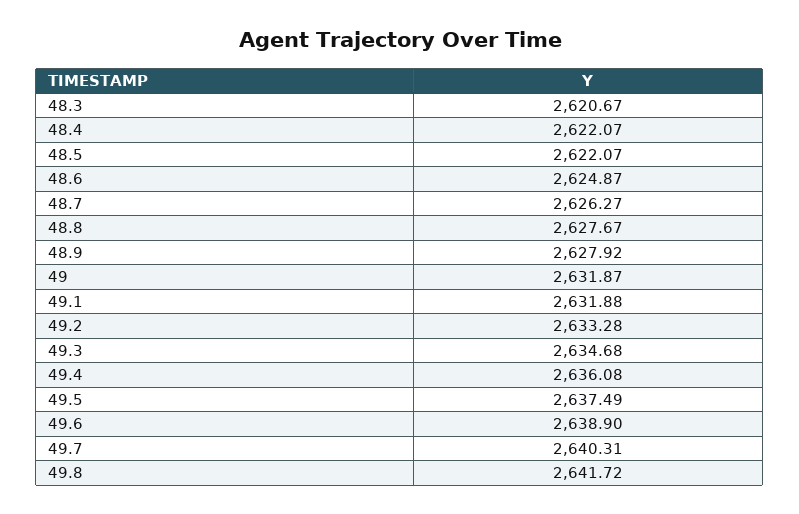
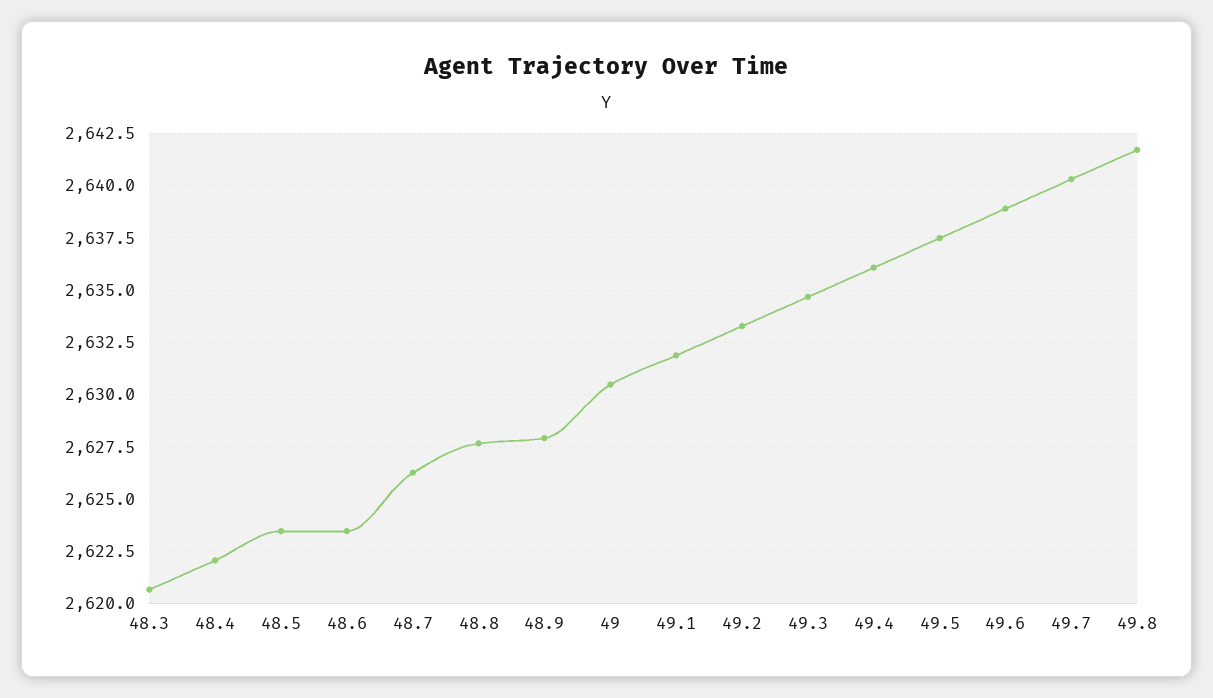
48.5: 2622.07 -> 2623.5
48.6: 2624.87 -> 2623.5
49: 2631.87 -> 2630.5

